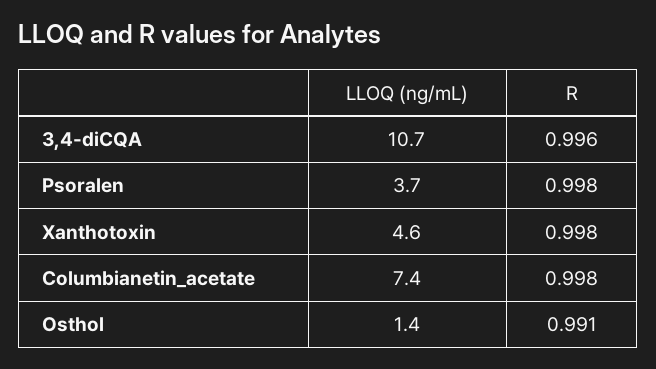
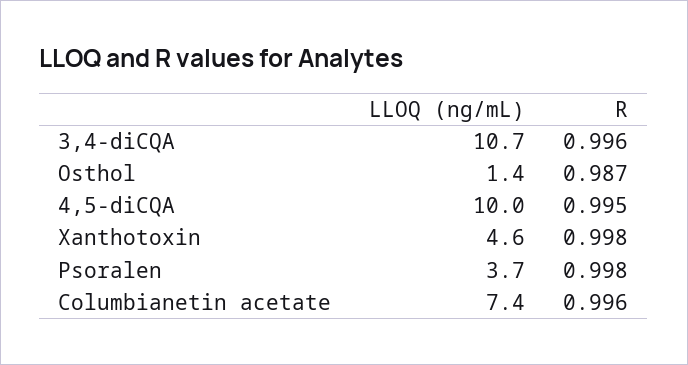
R, Columbianetin_acetate: 0.998 -> 0.996
R, Osthol: 0.991 -> 0.987
LLOQ (ng/mL), 4,5-diCQA: none -> 10
R, 4,5-diCQA: none -> 0.995

